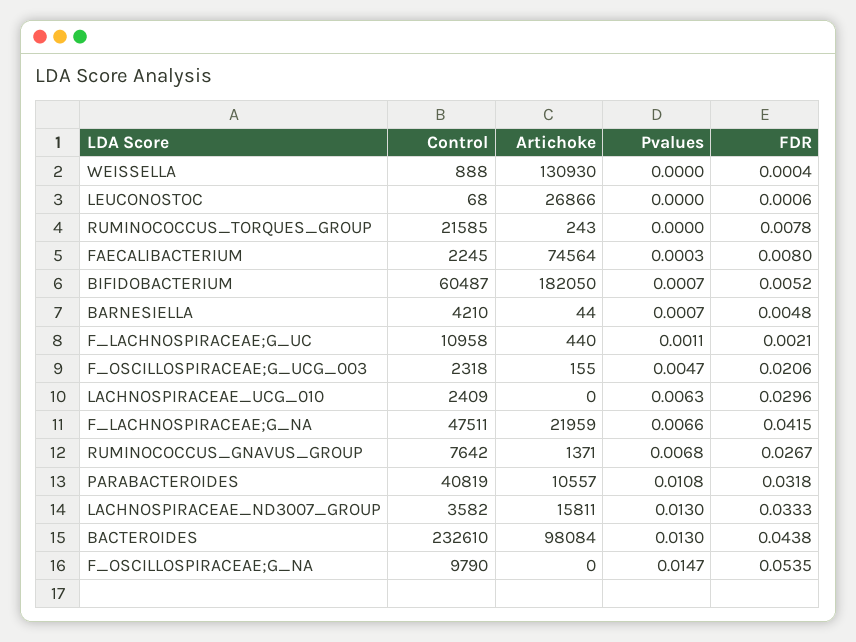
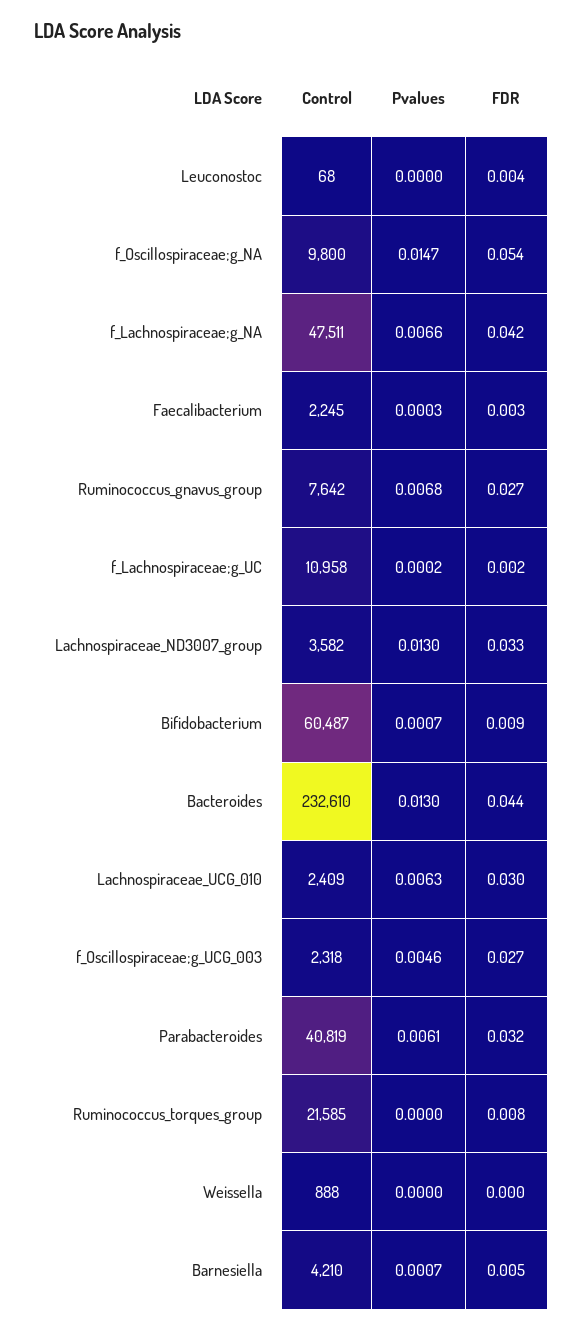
Artichoke, WEISSELLA: 130930 -> none
Artichoke, LEUCONOSTOC: 26866 -> none
FDR, LEUCONOSTOC: 0.0006 -> 0.004
Artichoke, RUMINOCOCCUS_TORQUES_GROUP: 243 -> none
Artichoke, FAECALIBACTERIUM: 74564 -> none
FDR, FAECALIBACTERIUM: 0.008 -> 0.003
Artichoke, BIFIDOBACTERIUM: 182050 -> none
FDR, BIFIDOBACTERIUM: 0.0052 -> 0.009
Artichoke, BARNESIELLA: 44 -> none
Artichoke, F_LACHNOSPIRACEAE;G_UC: 440 -> none
Pvalues, F_LACHNOSPIRACEAE;G_UC: 0.0011 -> 0.0002
Artichoke, F_OSCILLOSPIRACEAE;G_UCG_003: 155 -> none
Pvalues, F_OSCILLOSPIRACEAE;G_UCG_003: 0.0047 -> 0.0046
FDR, F_OSCILLOSPIRACEAE;G_UCG_003: 0.0206 -> 0.027
Artichoke, LACHNOSPIRACEAE_UCG_010: 0 -> none
Artichoke, F_LACHNOSPIRACEAE;G_NA: 21959 -> none
Artichoke, RUMINOCOCCUS_GNAVUS_GROUP: 1371 -> none
Artichoke, PARABACTEROIDES: 10557 -> none
Pvalues, PARABACTEROIDES: 0.0108 -> 0.0061
Artichoke, LACHNOSPIRACEAE_ND3007_GROUP: 15811 -> none
Artichoke, BACTEROIDES: 98084 -> none
Control, F_OSCILLOSPIRACEAE;G_NA: 9790 -> 9800
Artichoke, F_OSCILLOSPIRACEAE;G_NA: 0 -> none

